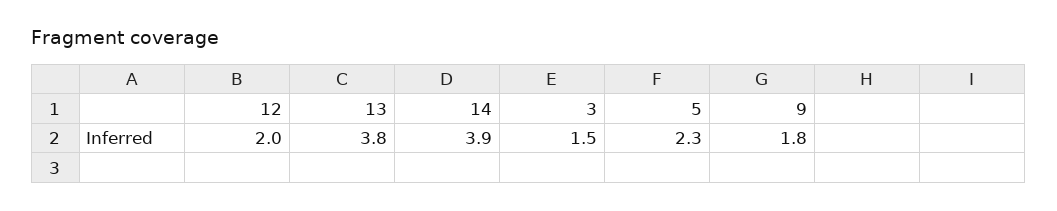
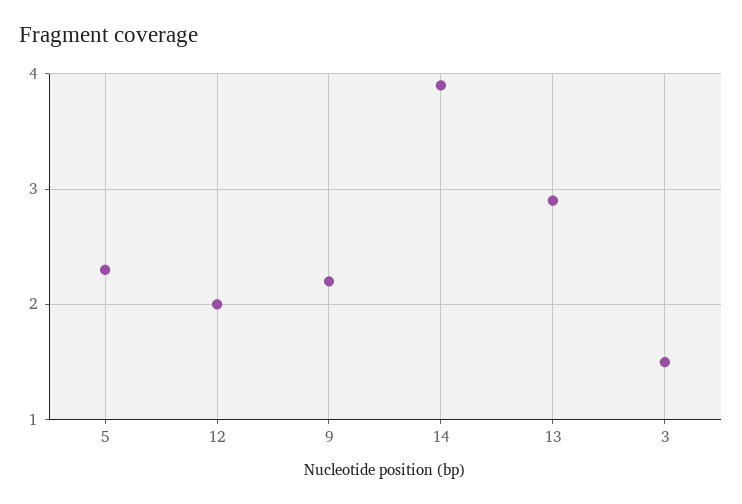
13: 3.8 -> 2.9
9: 1.8 -> 2.2

